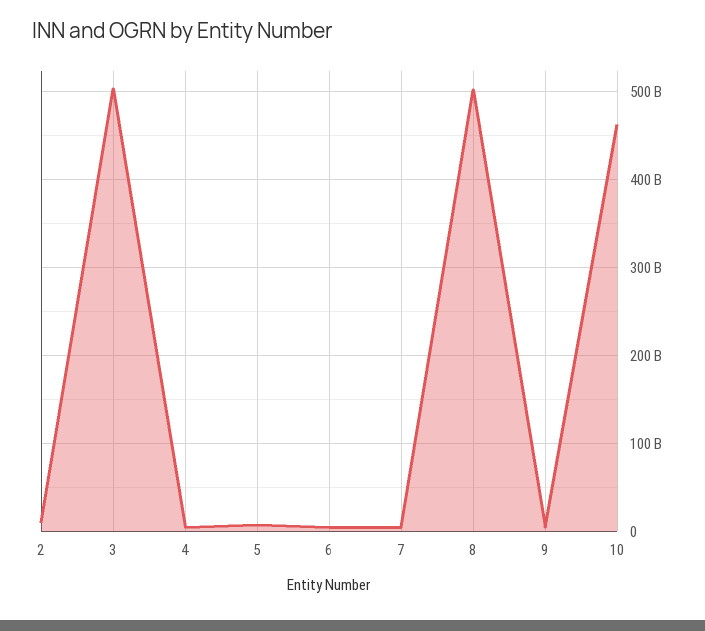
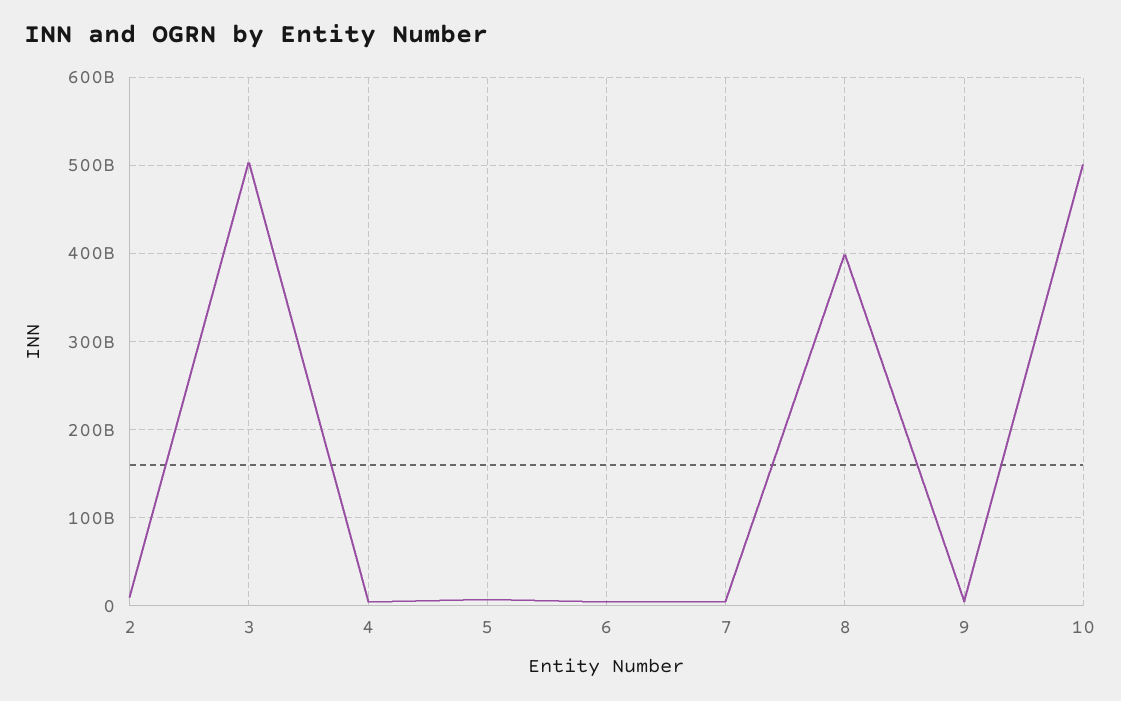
8: 500000000000 -> 400000000000
10: 460000000000 -> 500000000000

